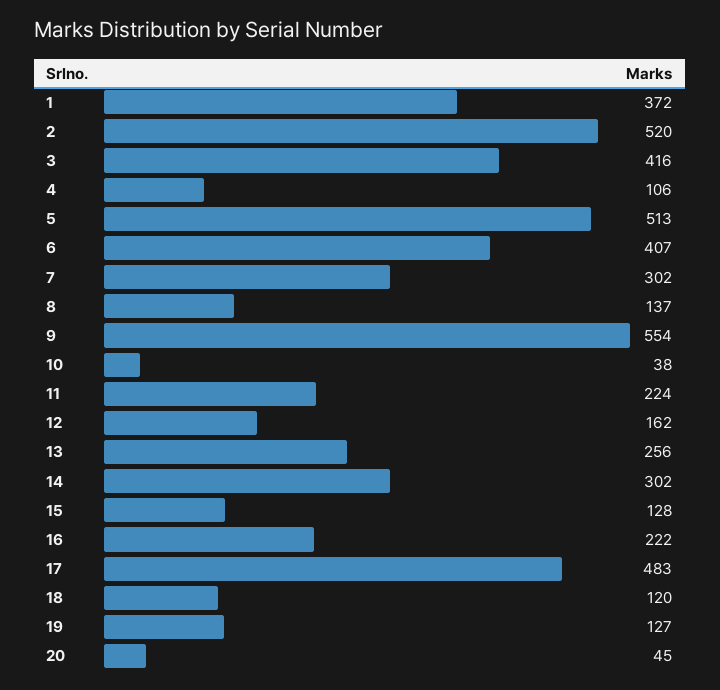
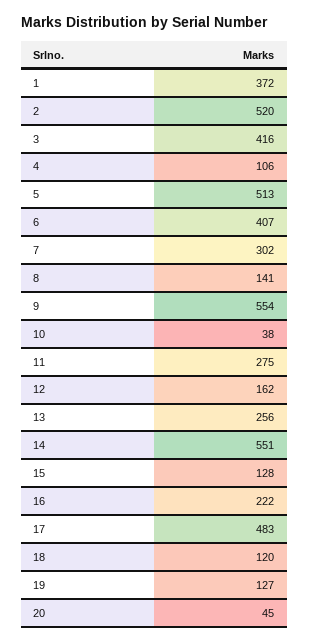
8: 137 -> 141
11: 224 -> 275
14: 302 -> 551

